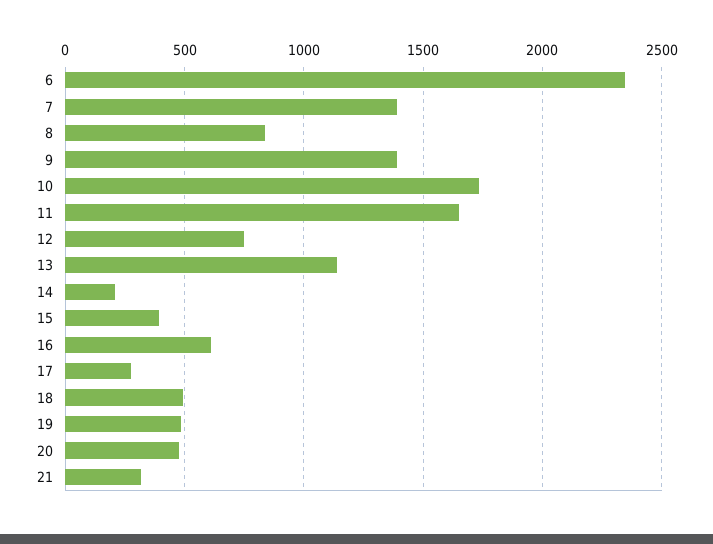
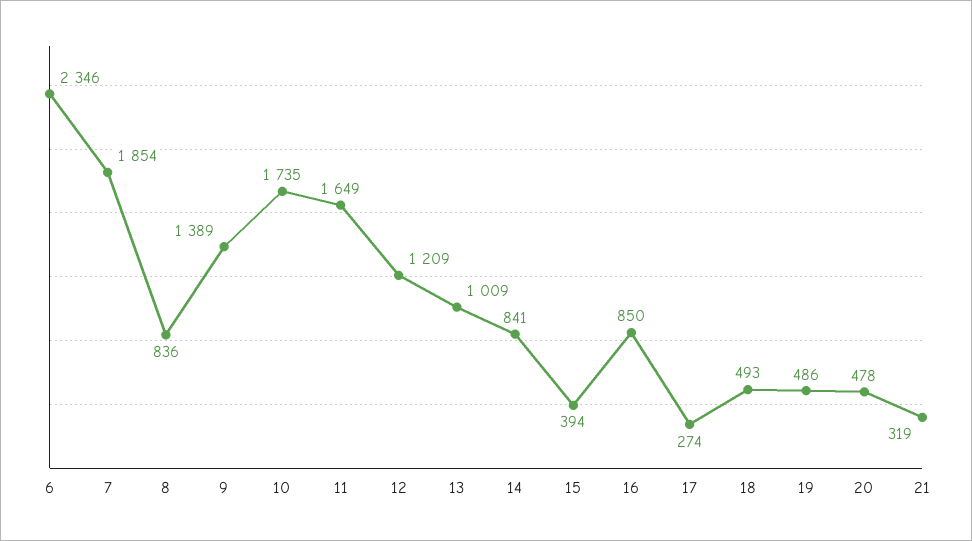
7: 1400 -> 1854
12: 750 -> 1209
13: 1150 -> 1009
14: 200 -> 841
16: 600 -> 850

